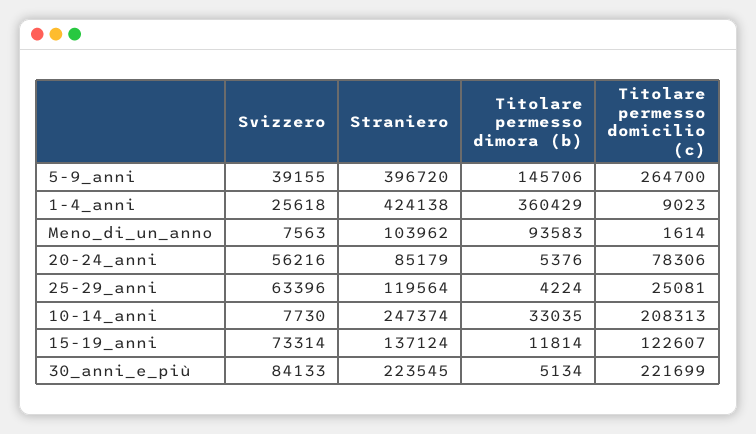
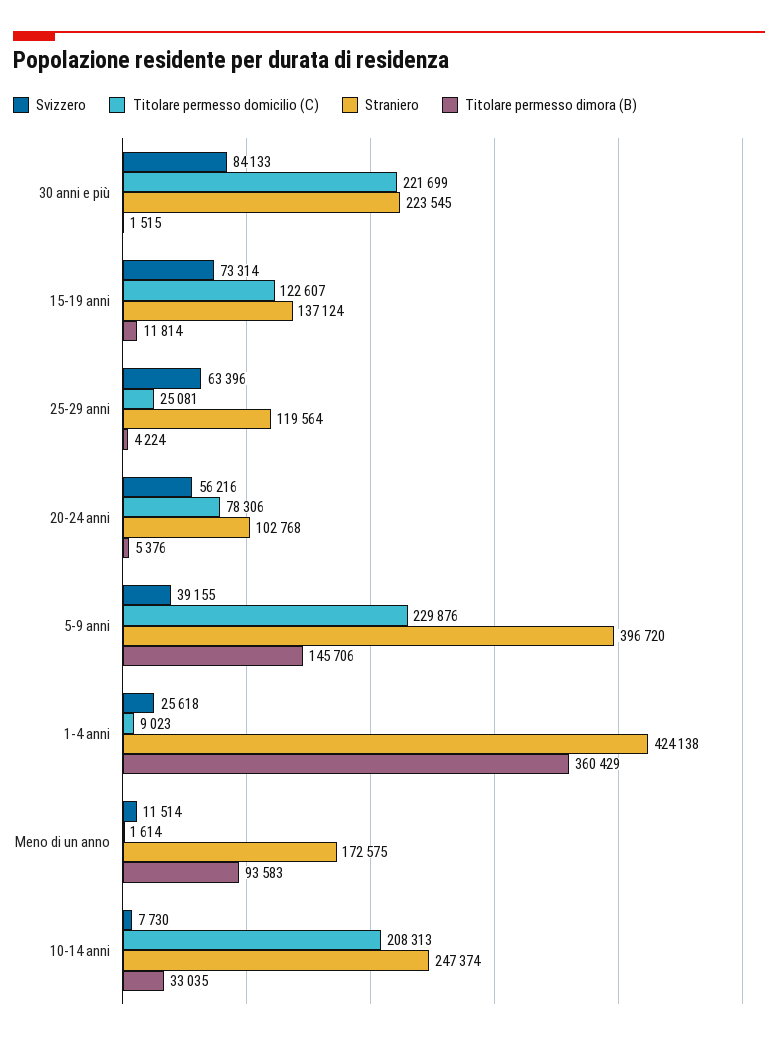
Titolare permesso domicilio (c), 5-9_anni: 264700 -> 229876
Svizzero, Meno_di_un_anno: 7563 -> 11514
Straniero, Meno_di_un_anno: 103962 -> 172575
Straniero, 20-24_anni: 85179 -> 102768
Titolare permesso dimora (b), 30_anni_e_più: 5134 -> 1515

